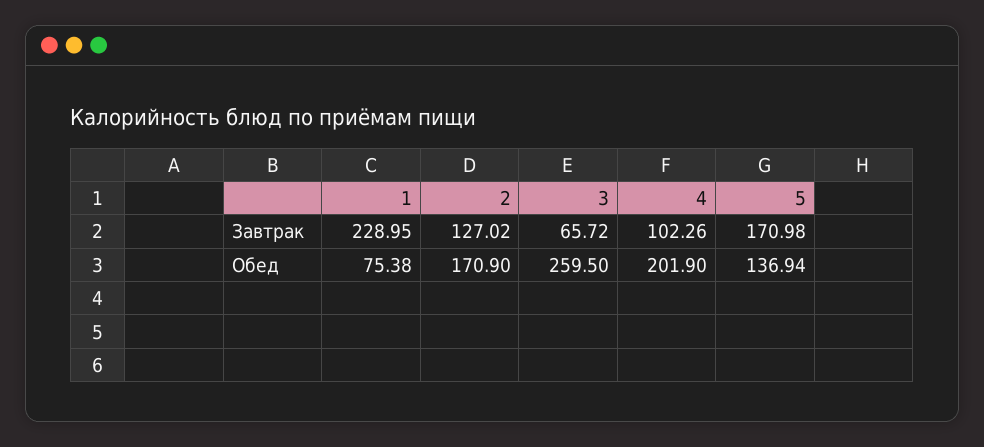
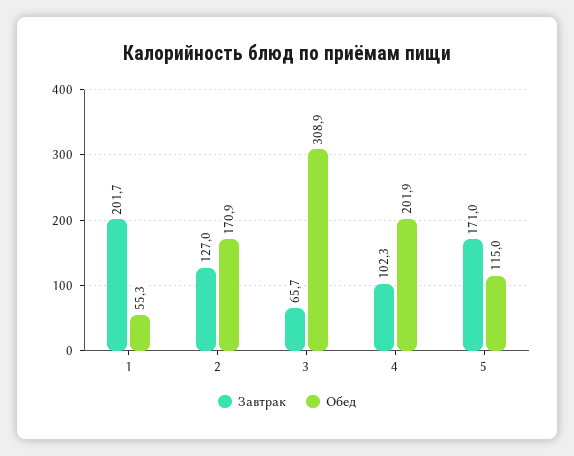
Завтрак, 1: 228.95 -> 201.7
Обед, 1: 75.38 -> 55.3
Обед, 3: 259.5 -> 308.9
Обед, 5: 136.94 -> 115

